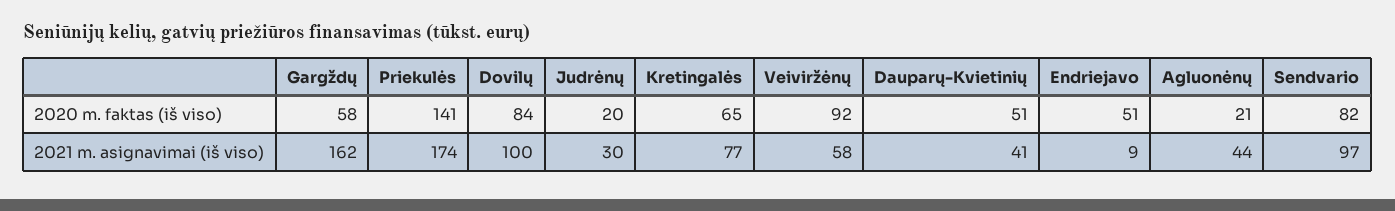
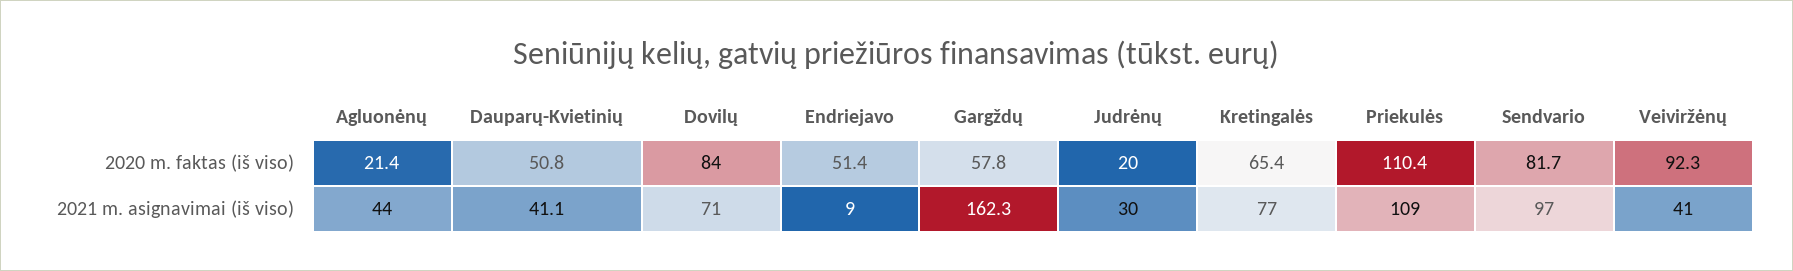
Priekulės, 2020 m. faktas (iš viso): 141 -> 110.4
Priekulės, 2021 m. asignavimai (iš viso): 174 -> 109
Dovilų, 2021 m. asignavimai (iš viso): 100 -> 71
Veiviržėnų, 2021 m. asignavimai (iš viso): 58 -> 41

